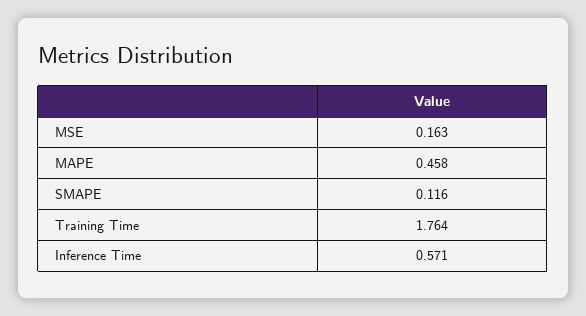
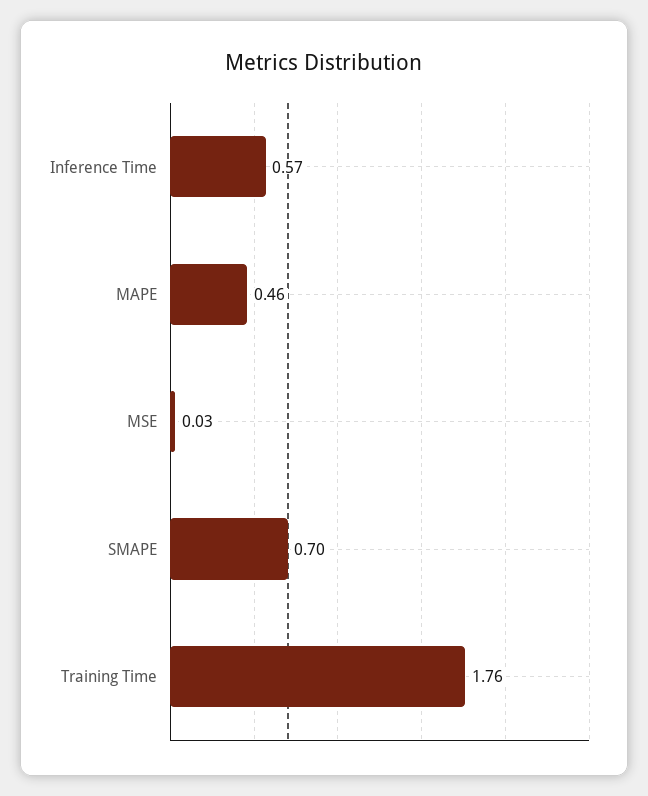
MSE: 0.163 -> 0.03
SMAPE: 0.116 -> 0.7

